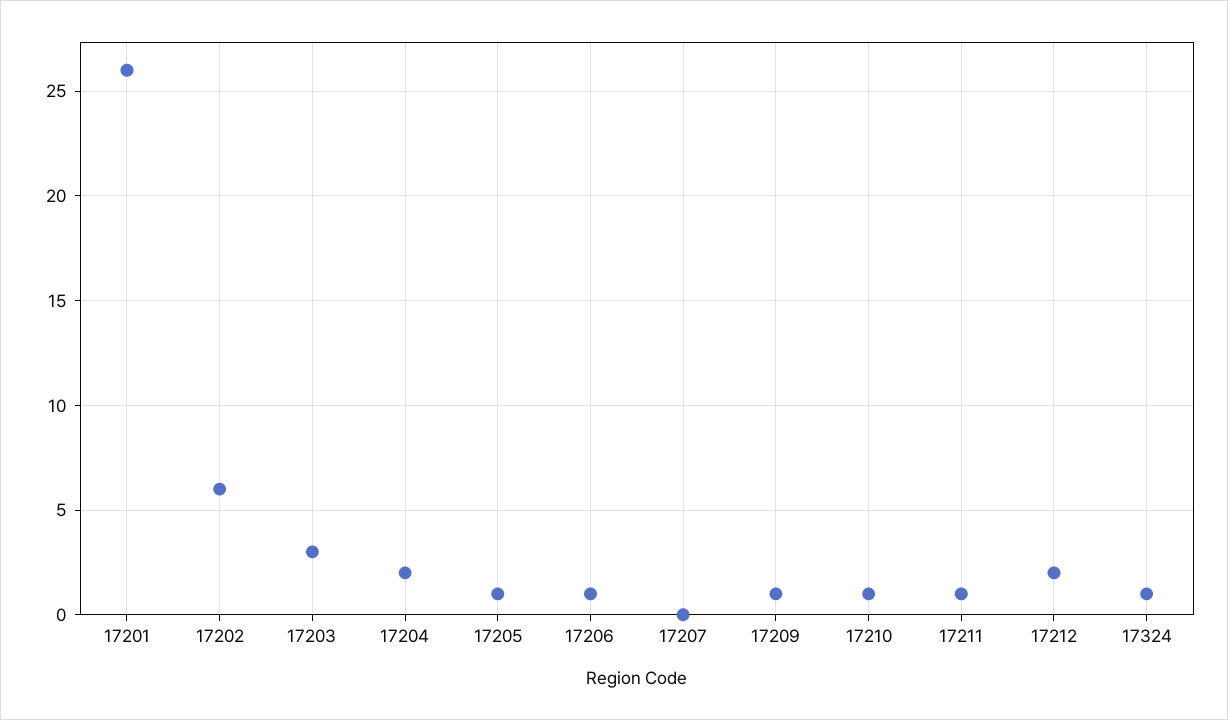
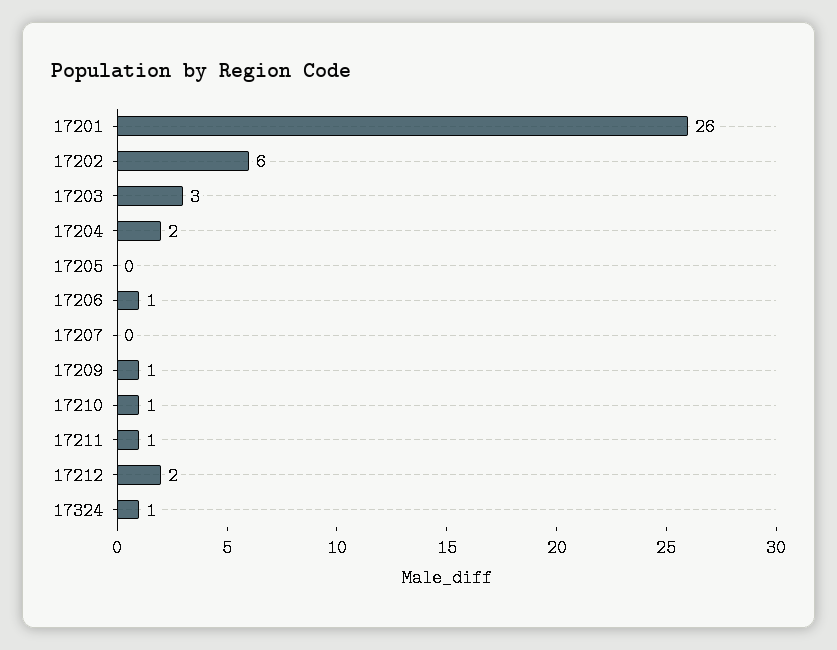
17205: 1 -> 0

